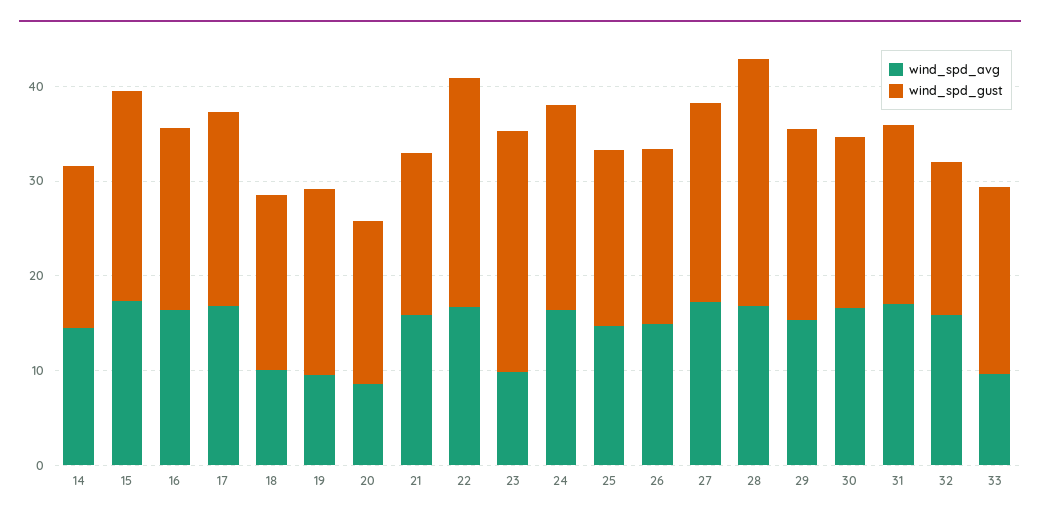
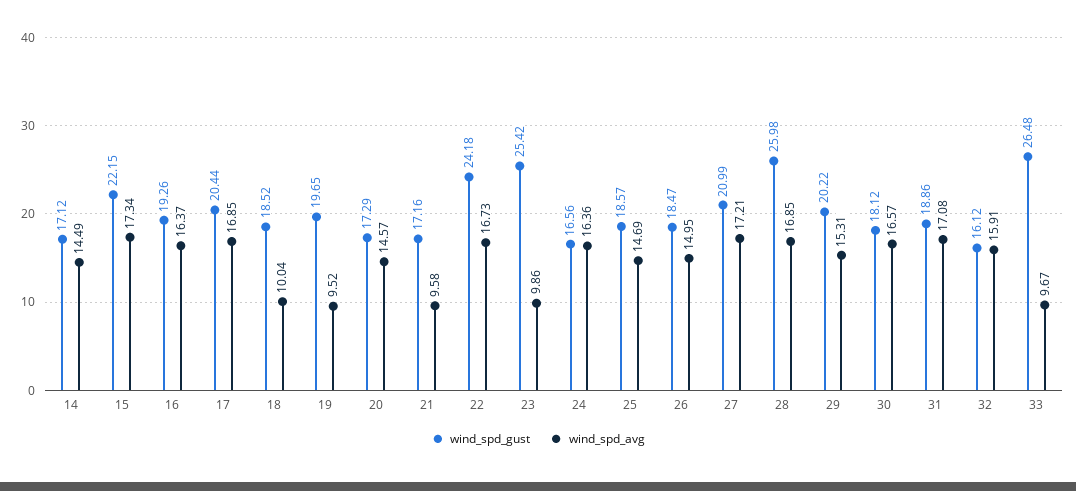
wind_spd_avg, 20: 8 -> 14.57
wind_spd_avg, 21: 16 -> 9.58
wind_spd_gust, 24: 22 -> 16.56
wind_spd_gust, 33: 20 -> 26.48

